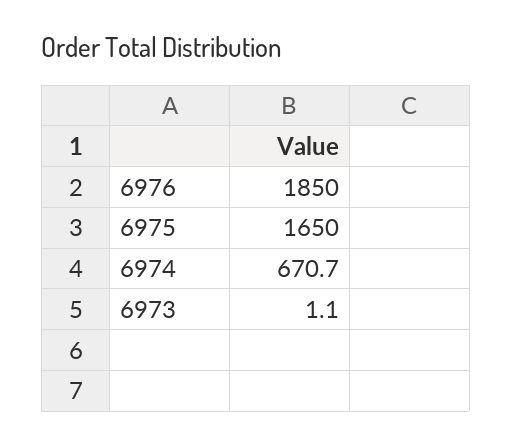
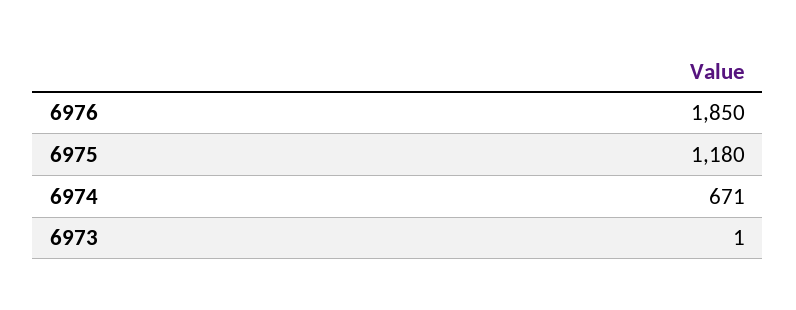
6975: 1650 -> 1180

